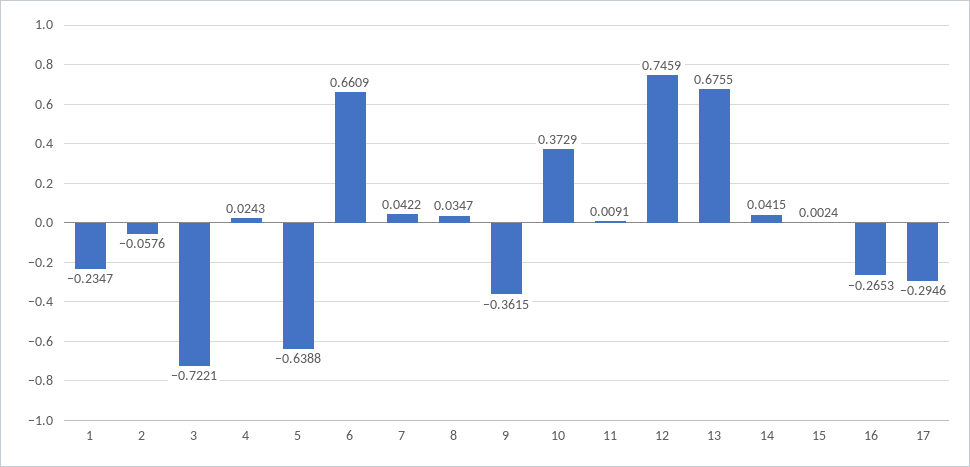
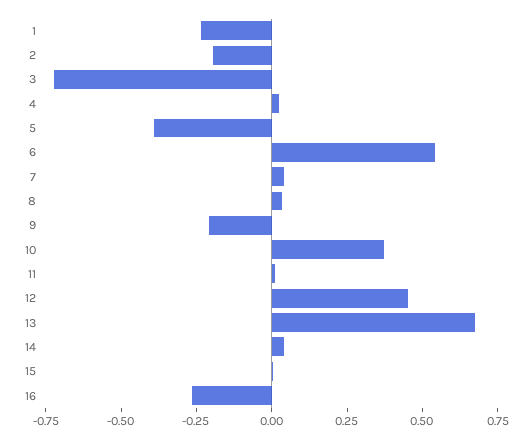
2: -0.0576 -> -0.2
5: -0.6388 -> -0.4
6: 0.6609 -> 0.55
9: -0.3615 -> -0.2
12: 0.7459 -> 0.45
17: -0.2946 -> none

